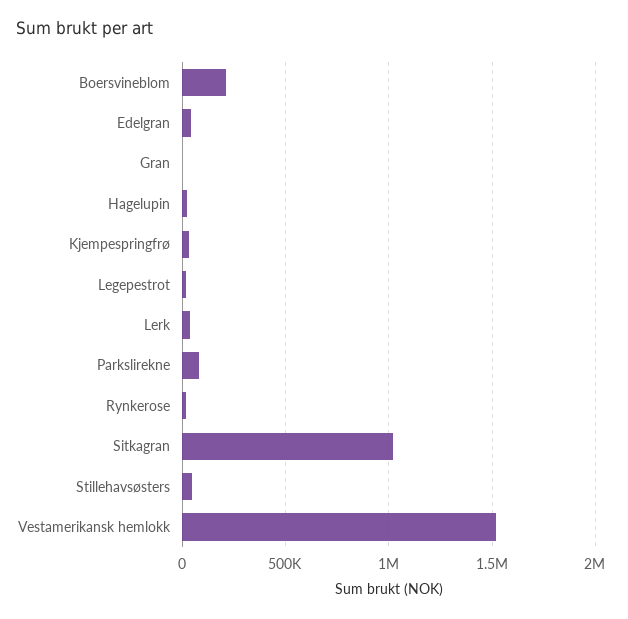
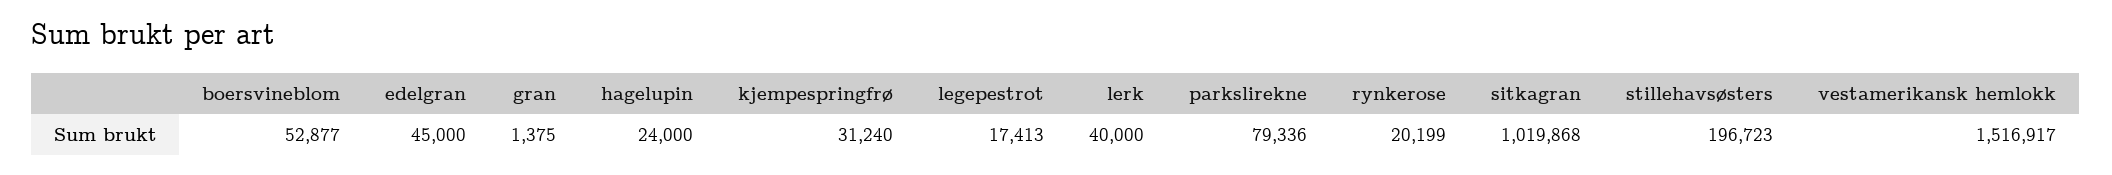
Boersvineblom: 200000 -> 52877
Stillehavsøsters: 50000 -> 196723

